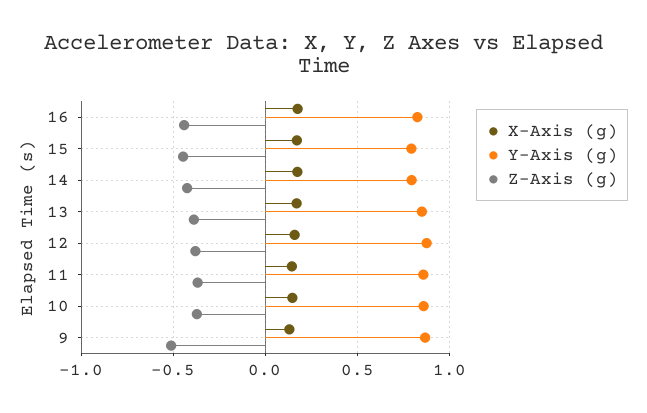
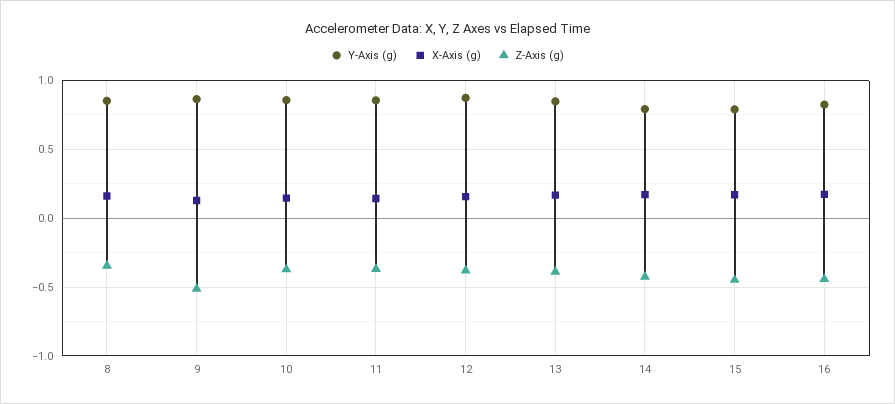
Y-Axis (g), 8: none -> 0.85
X-Axis (g), 8: none -> 0.15
Z-Axis (g), 8: none -> -0.35

